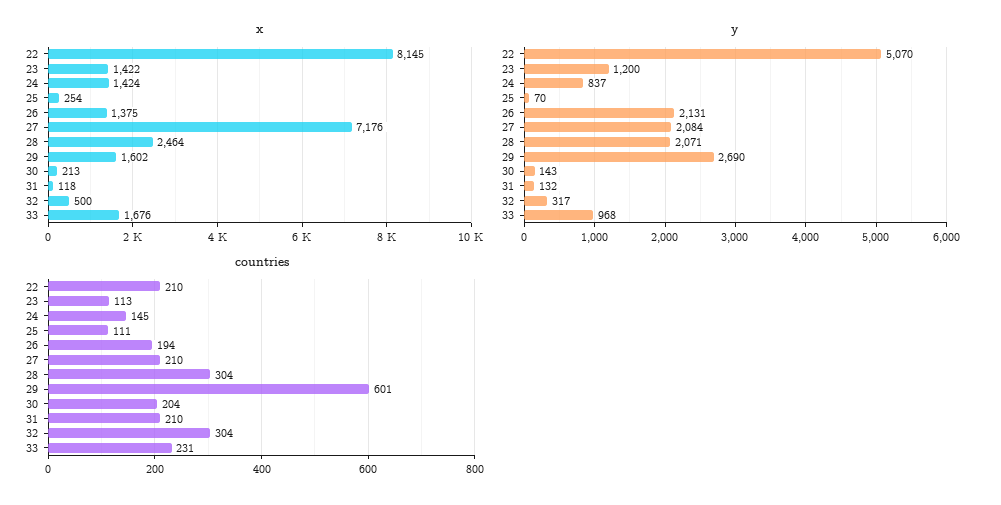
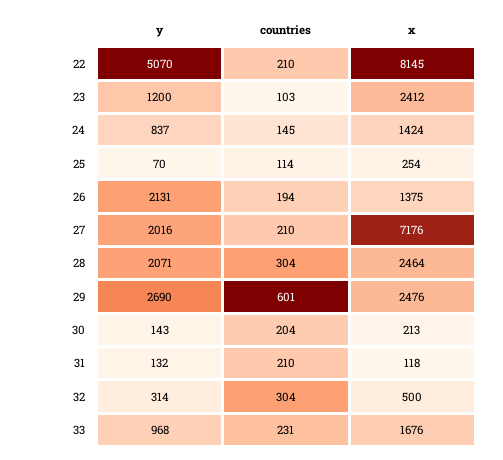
x, 23: 1422 -> 2412
x, 29: 1602 -> 2476
y, 27: 2084 -> 2016
y, 32: 317 -> 314
countries, 23: 113 -> 103
countries, 25: 111 -> 114

